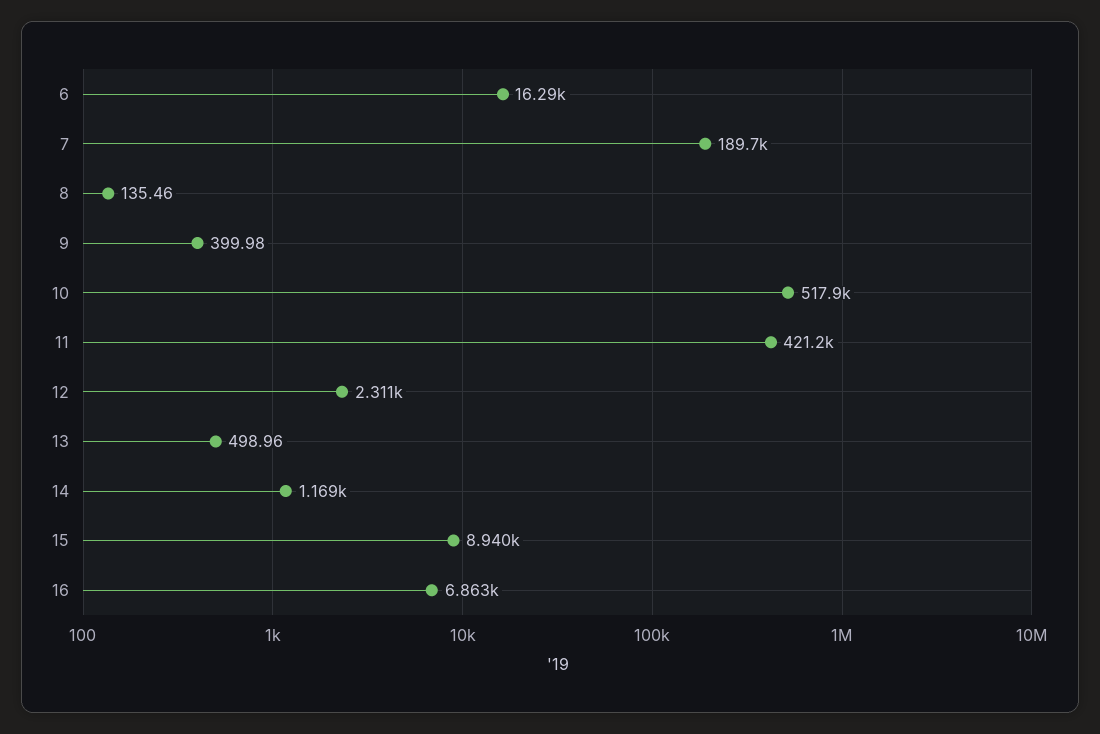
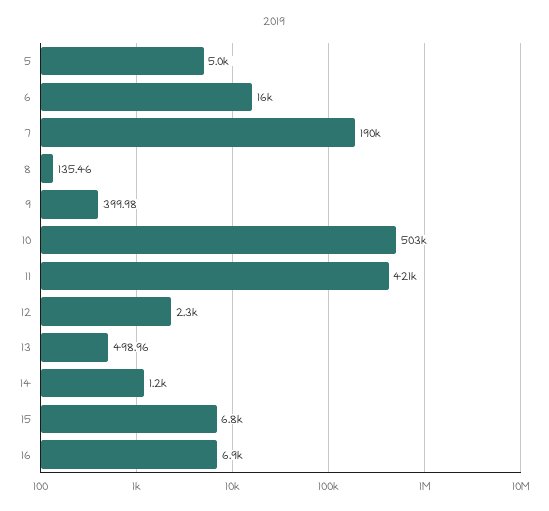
10: 517900 -> 503000
15: 8940 -> 6800
5: none -> 5000

